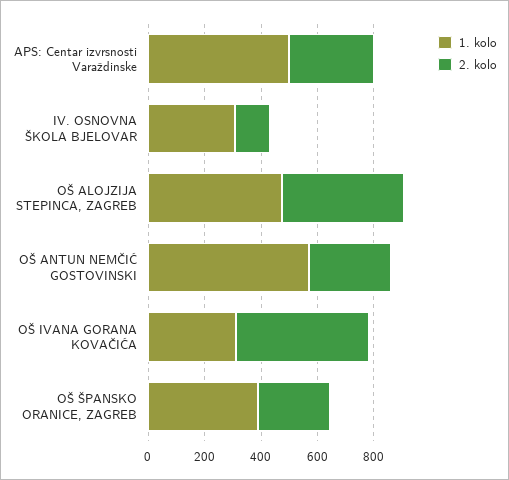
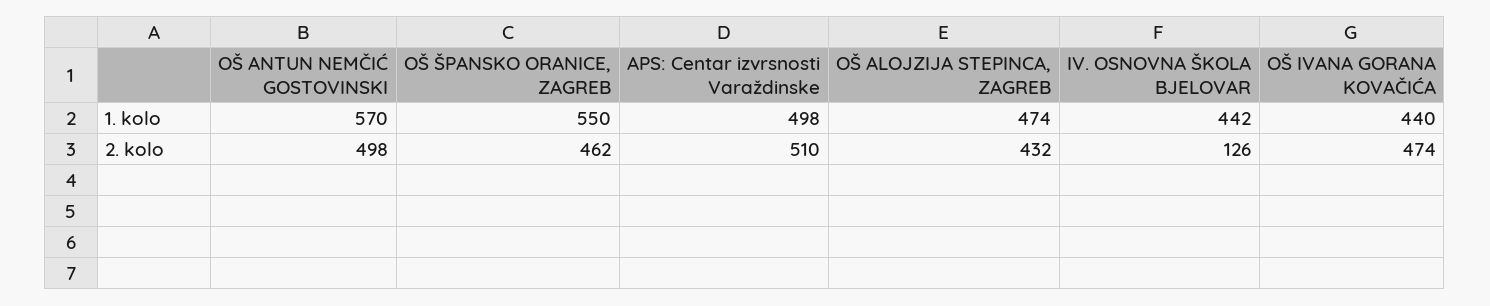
2. kolo, APS: Centar izvrsnosti Varaždinske: 300 -> 510
1. kolo, IV. OSNOVNA ŠKOLA BJELOVAR: 300 -> 442
2. kolo, OŠ ANTUN NEMČIĆ GOSTOVINSKI: 300 -> 498
1. kolo, OŠ IVANA GORANA KOVAČIĆA: 300 -> 440
1. kolo, OŠ ŠPANSKO ORANICE, ZAGREB: 400 -> 550
2. kolo, OŠ ŠPANSKO ORANICE, ZAGREB: 250 -> 462

